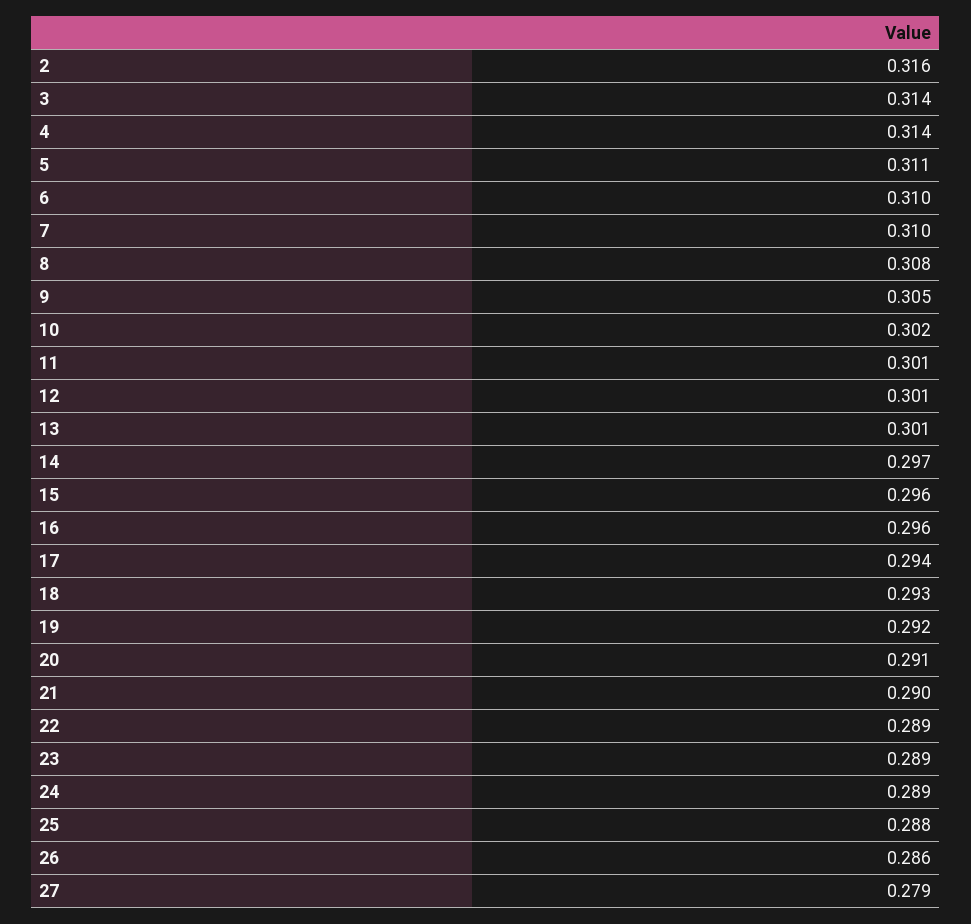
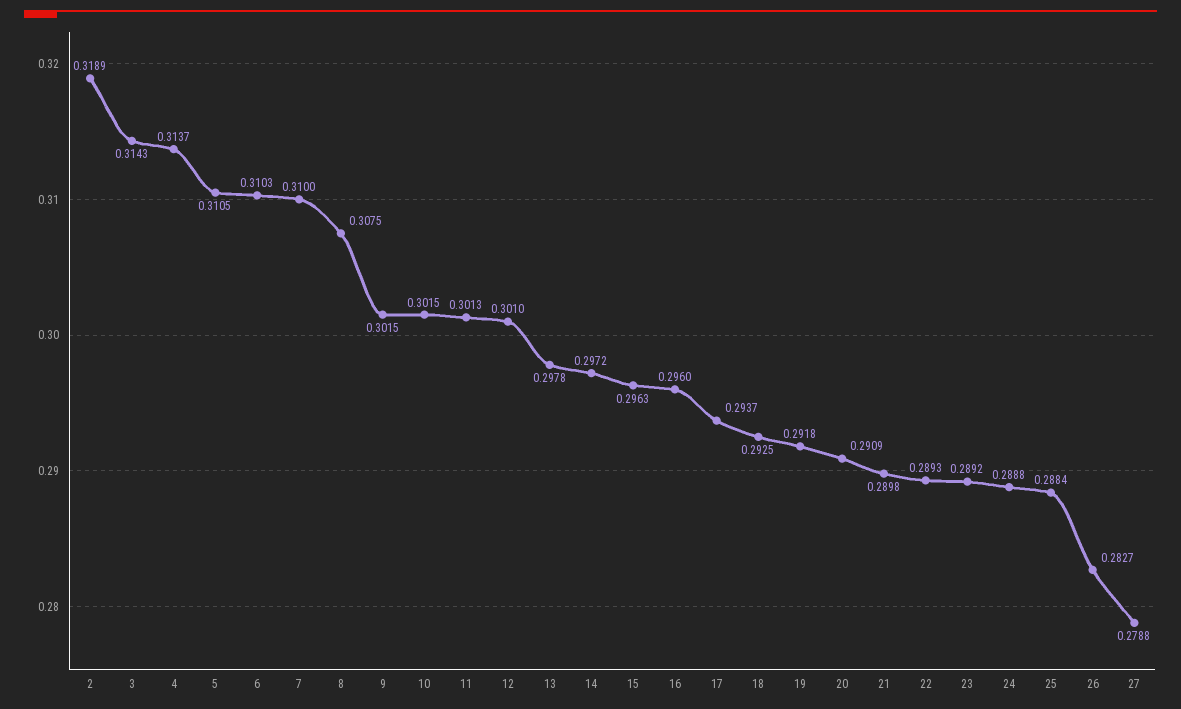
2: 0.316 -> 0.3189
9: 0.305 -> 0.3015
13: 0.301 -> 0.2978
26: 0.286 -> 0.2827

